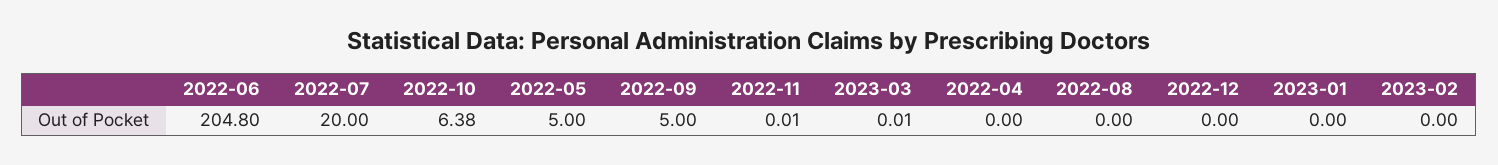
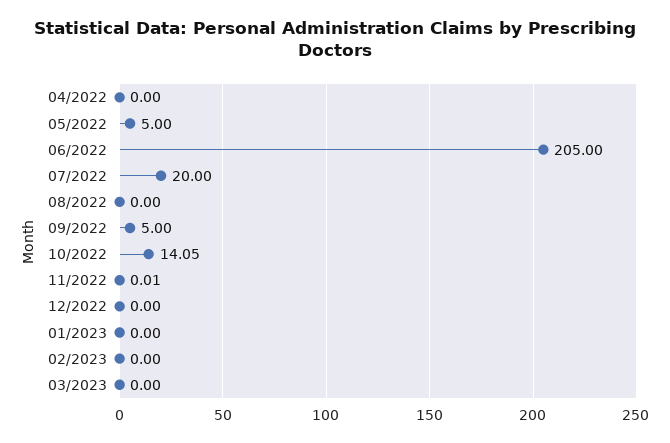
2022-06: 204.8 -> 205
2022-10: 6.38 -> 14.05
2023-03: 0.01 -> 0

